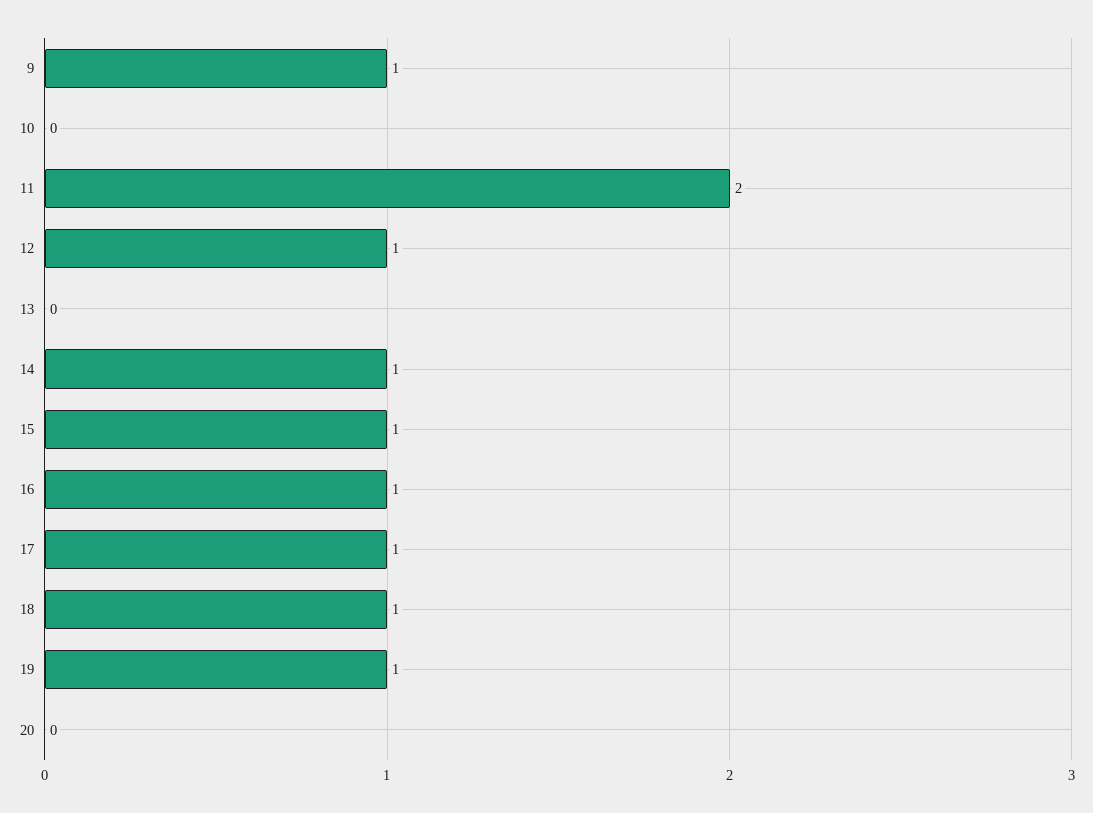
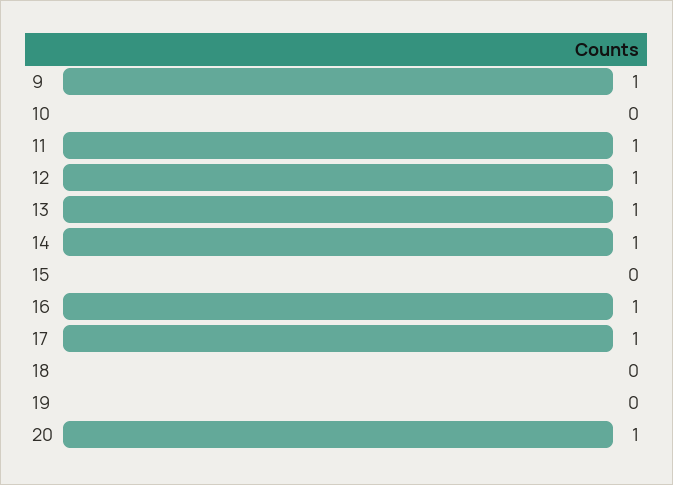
11: 2 -> 1
13: 0 -> 1
15: 1 -> 0
18: 1 -> 0
19: 1 -> 0
20: 0 -> 1

